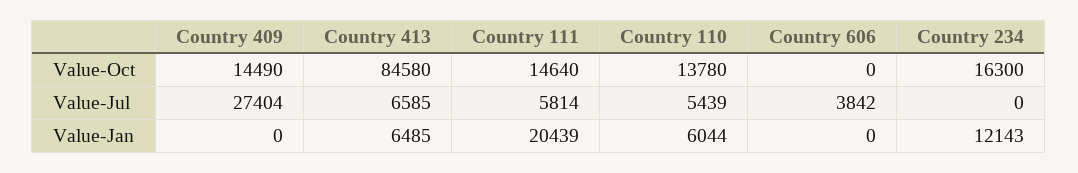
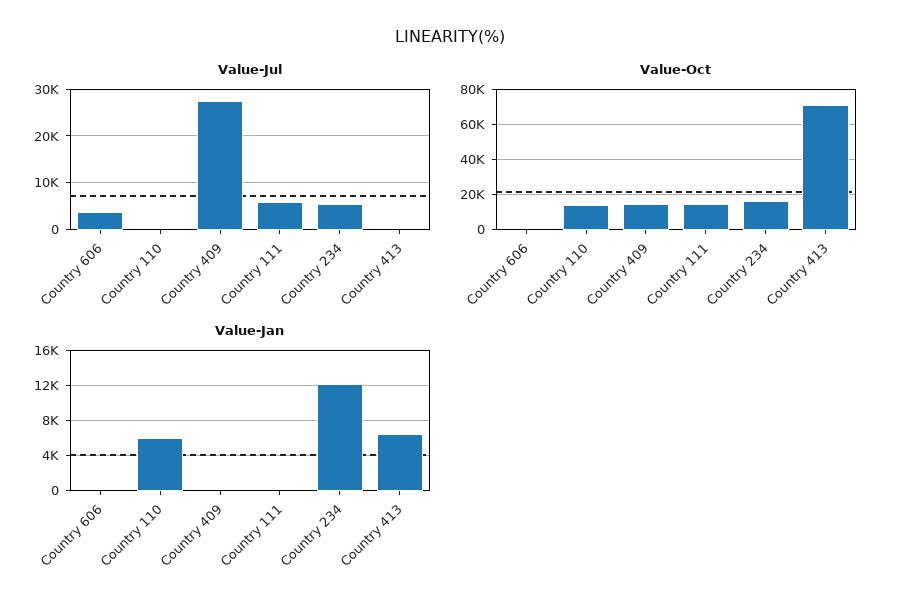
Value-Oct, Country 413: 84580 -> 70000
Value-Jul, Country 413: 6585 -> 0
Value-Jul, Country 110: 5439 -> 0
Value-Jul, Country 234: 0 -> 6000
Value-Jan, Country 111: 20439 -> 0

